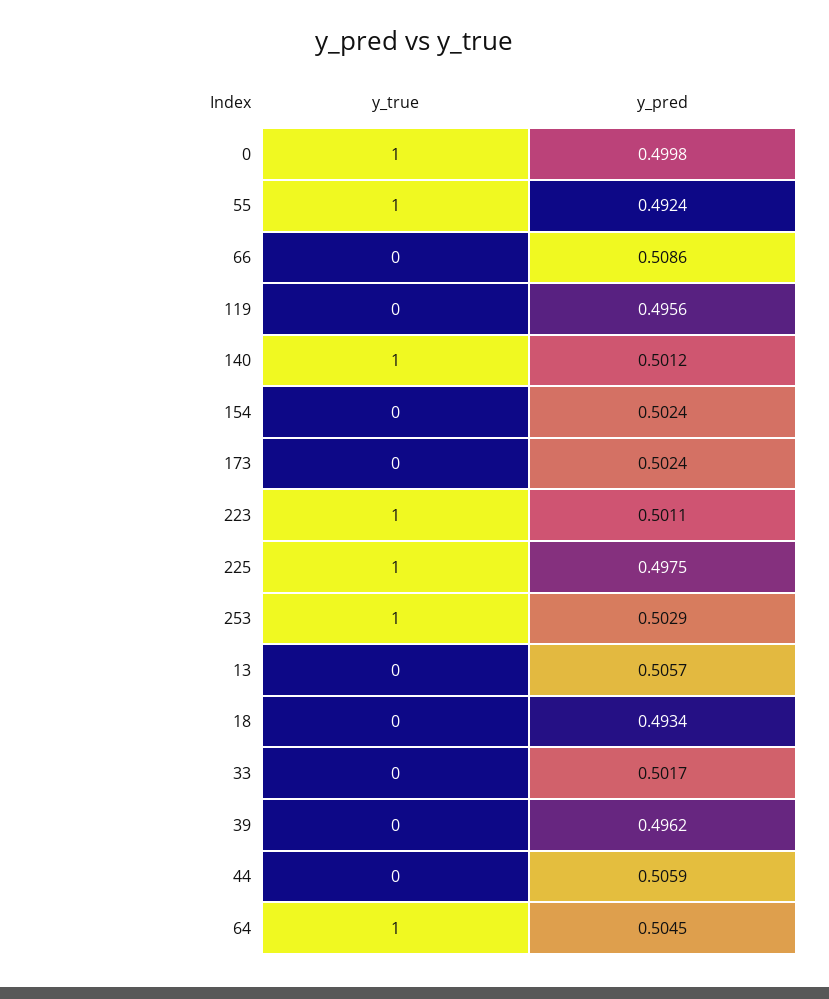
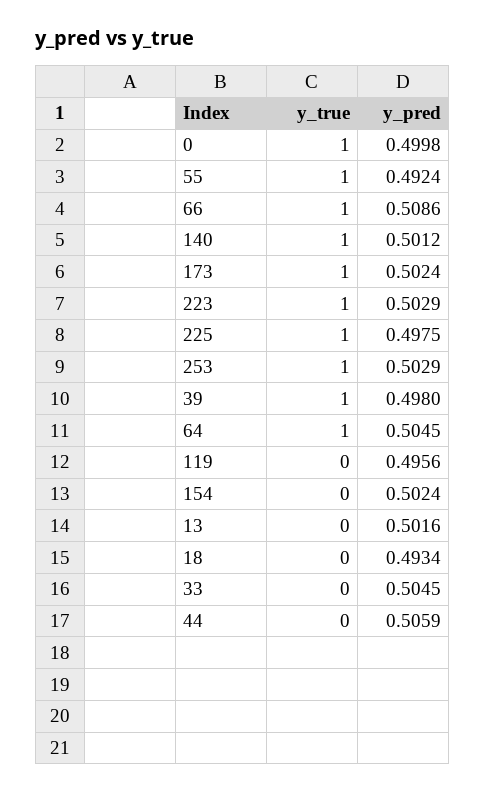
y_true, 66: 0 -> 1
y_true, 173: 0 -> 1
y_pred, 223: 0.5011 -> 0.5029
y_pred, 13: 0.5057 -> 0.5016
y_pred, 33: 0.5017 -> 0.5045
y_true, 39: 0 -> 1
y_pred, 39: 0.4962 -> 0.498

